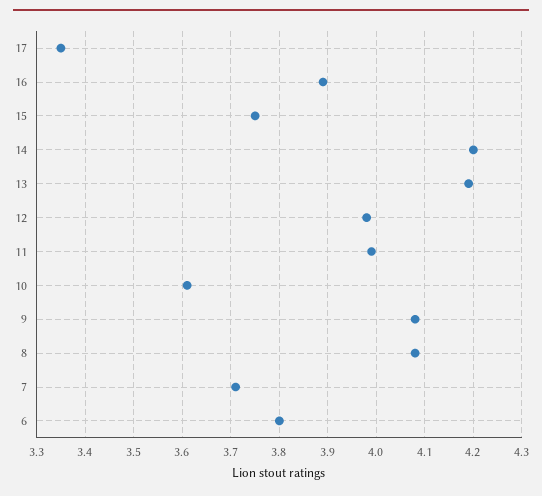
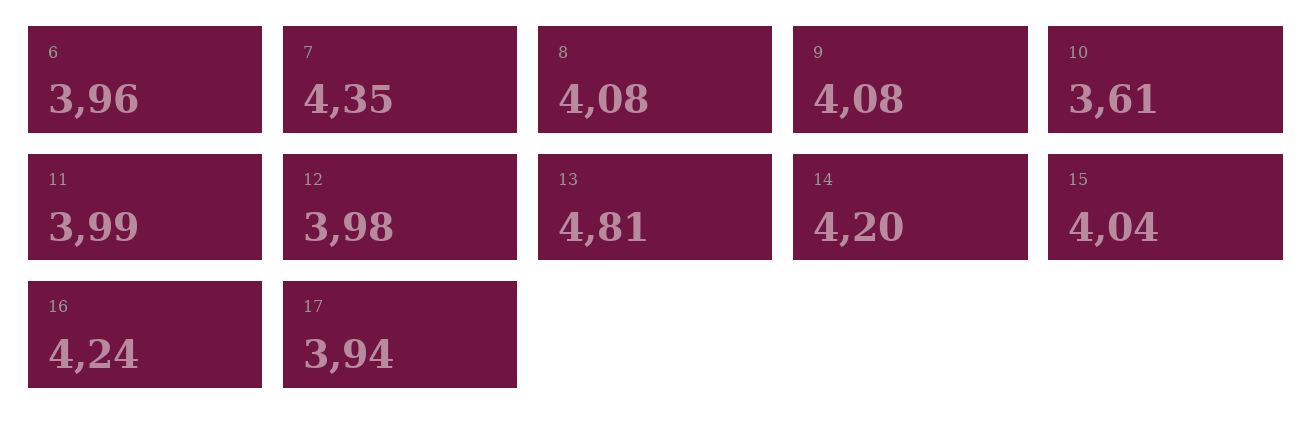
17: 3.35 -> 3.94
16: 3.9 -> 4.24
15: 3.75 -> 4.04
13: 4.2 -> 4.81
7: 3.7 -> 4.35
6: 3.8 -> 3.96

